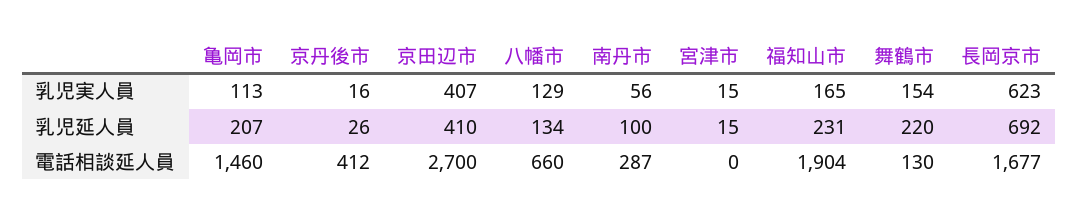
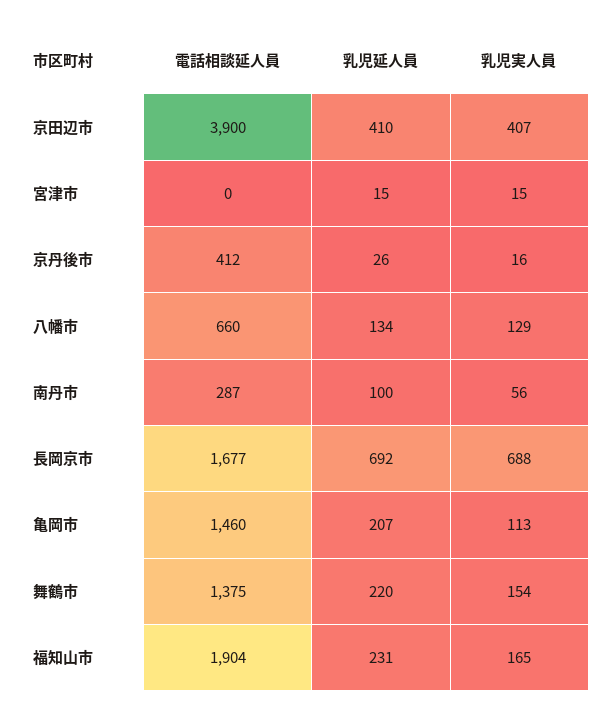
長岡京市, 乳児実人員: 623 -> 688
京田辺市, 電話相談延人員: 2700 -> 3900
舞鶴市, 電話相談延人員: 130 -> 1375

